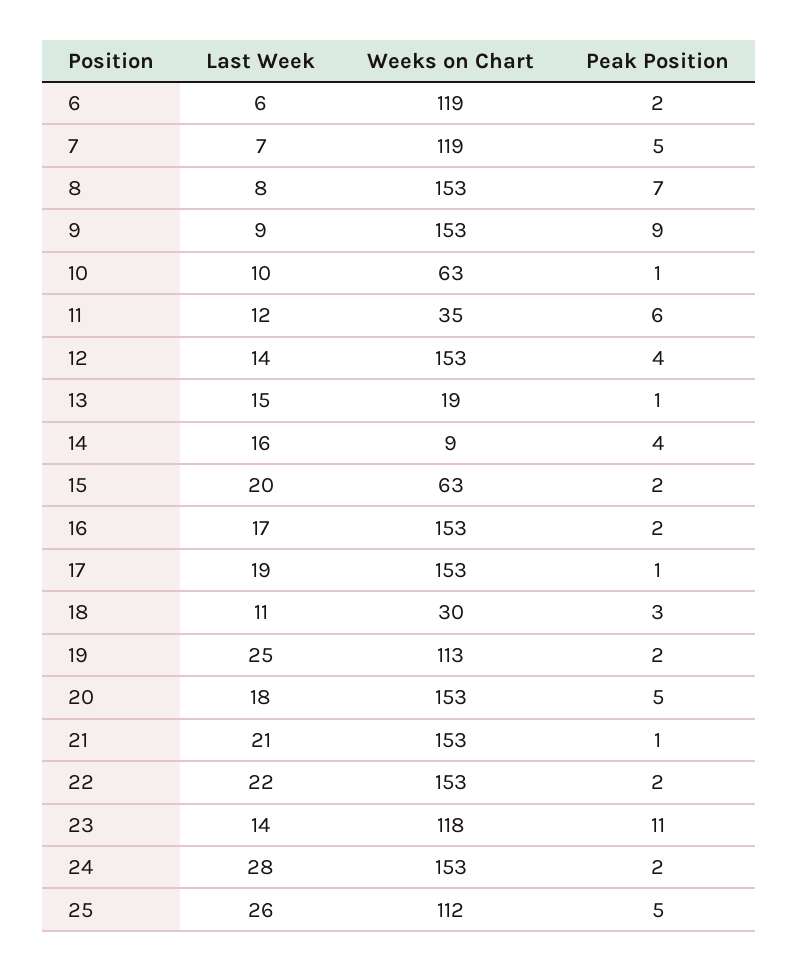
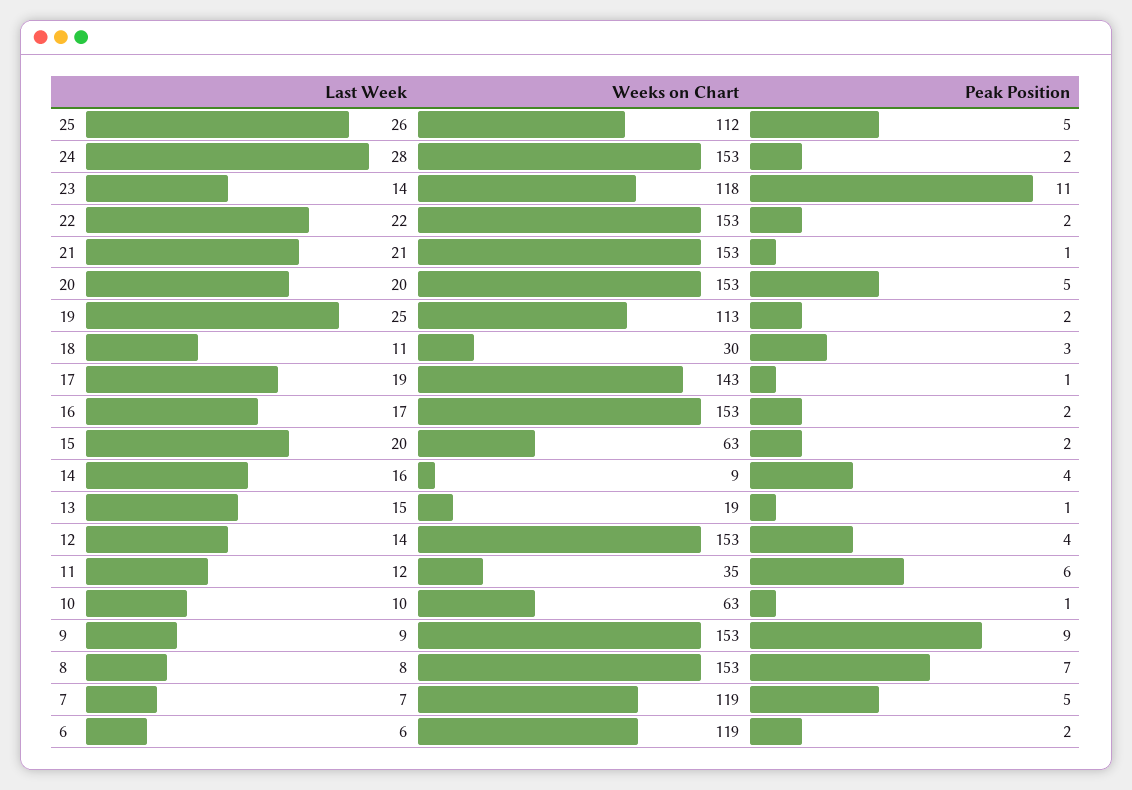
Weeks on Chart, 17: 153 -> 143
Last Week, 20: 18 -> 20

